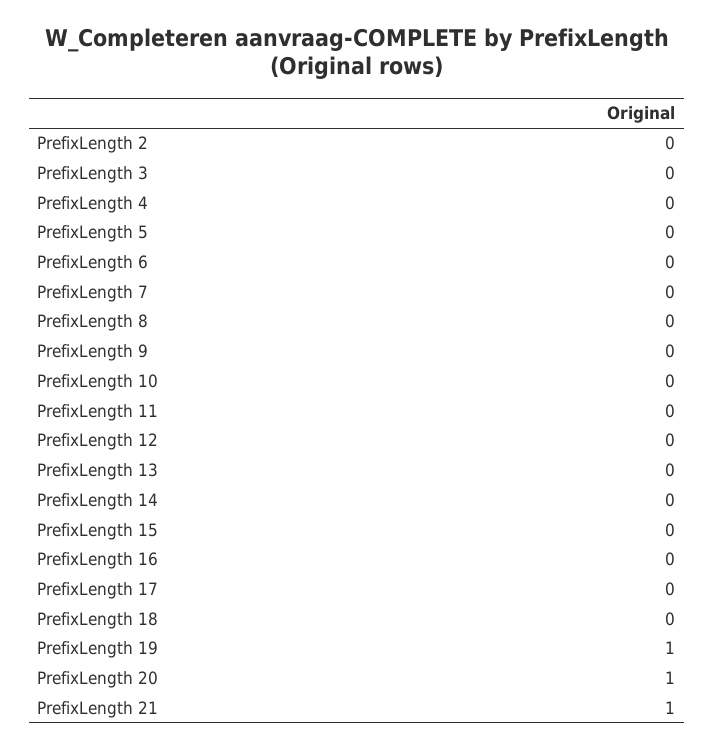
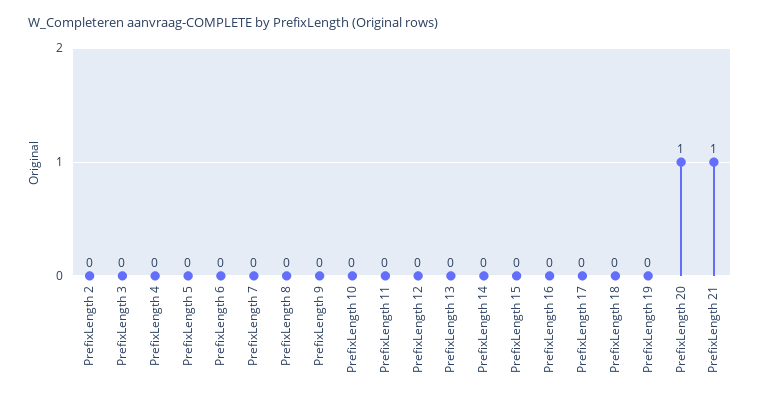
PrefixLength 19: 1 -> 0

